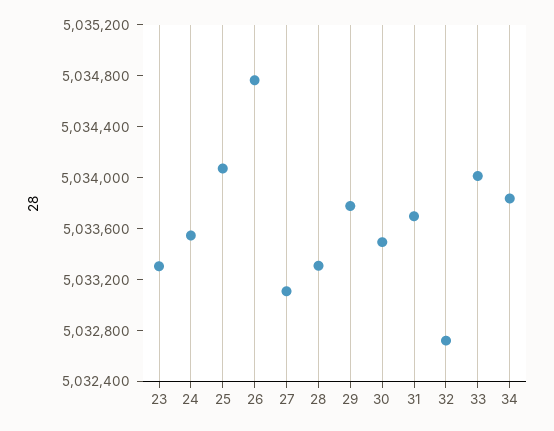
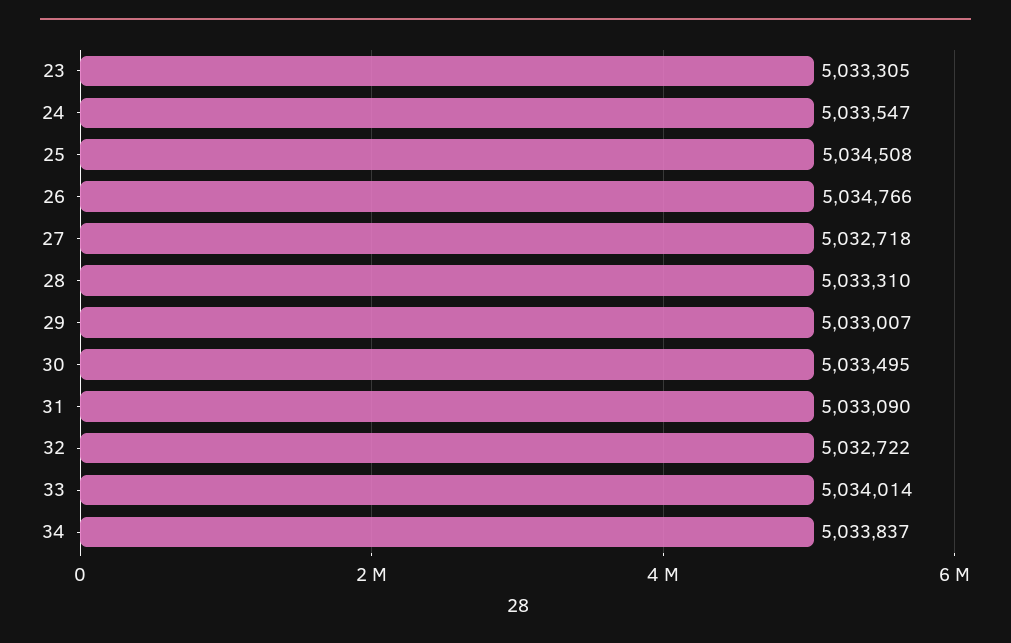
25: 5034100 -> 5034508
27: 5033100 -> 5032718
29: 5033800 -> 5033007
31: 5033700 -> 5033090

